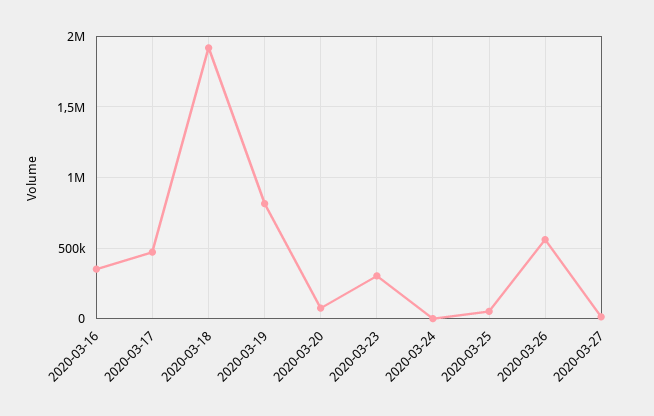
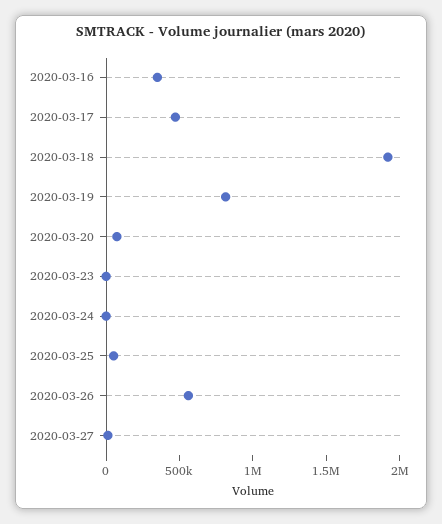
2020-03-23: 300000 -> 0

